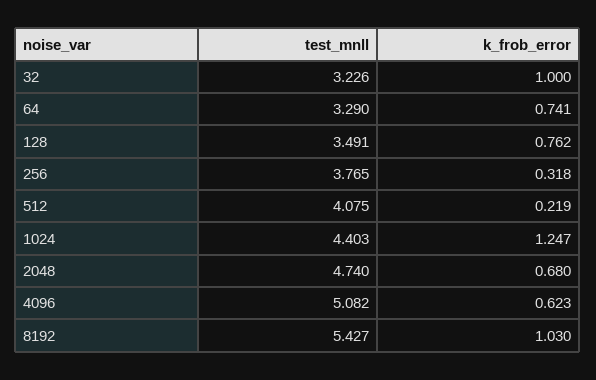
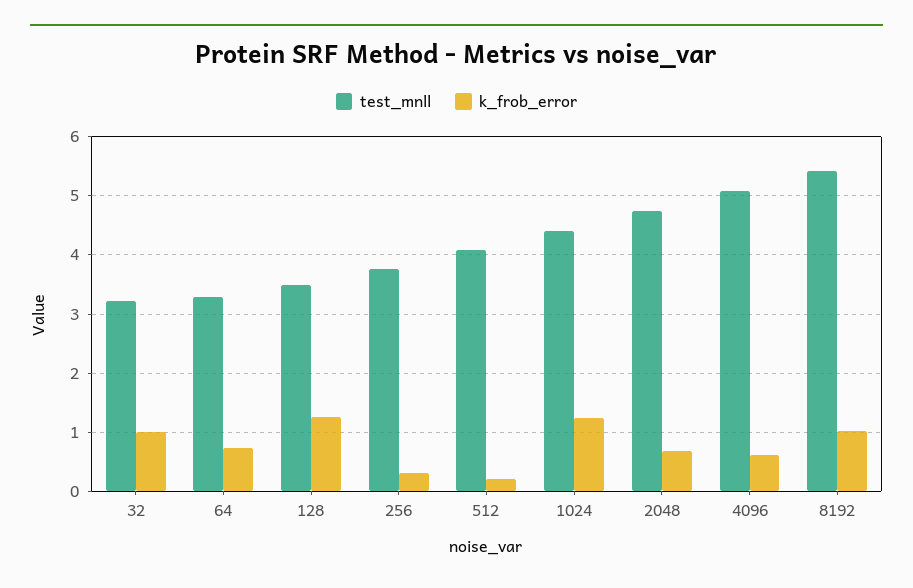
k_frob_error, 128: 0.762 -> 1.2

